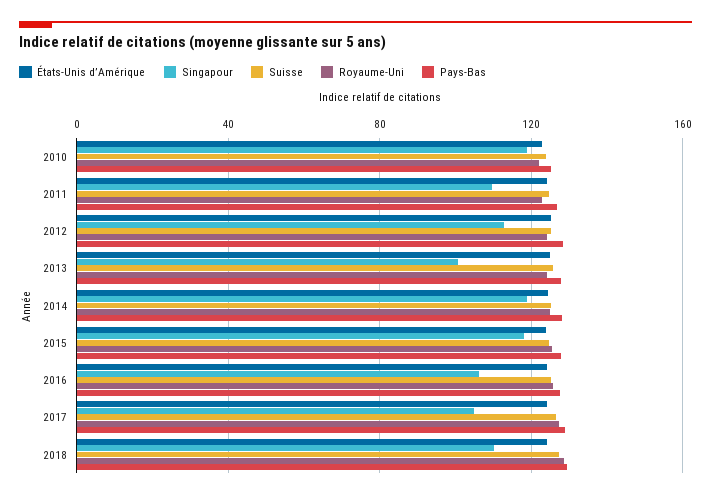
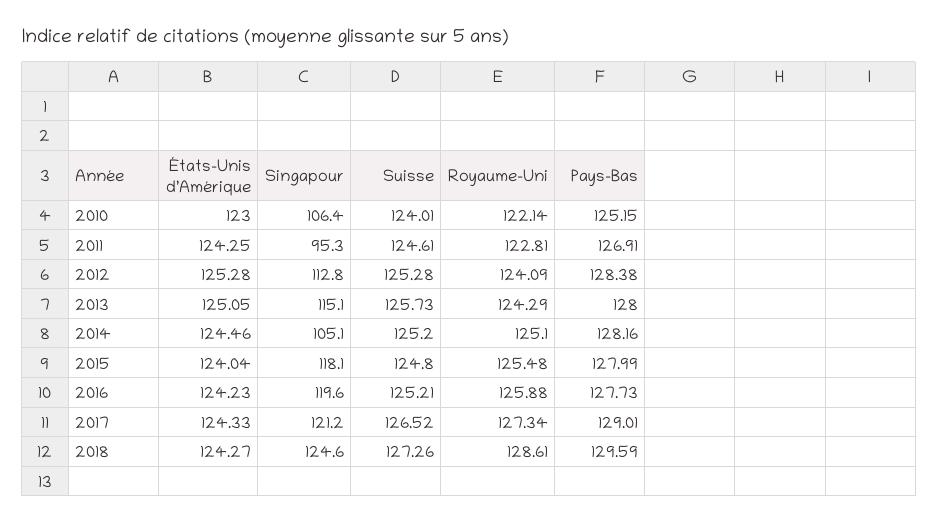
Singapour, 2010: 120 -> 106.4
Singapour, 2011: 110 -> 95.3
Singapour, 2013: 100 -> 115.1
Singapour, 2014: 120 -> 105.1
Singapour, 2016: 105 -> 119.6
Singapour, 2017: 105 -> 121.2
Singapour, 2018: 110 -> 124.6

